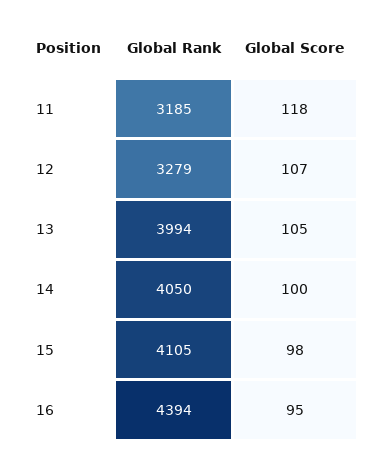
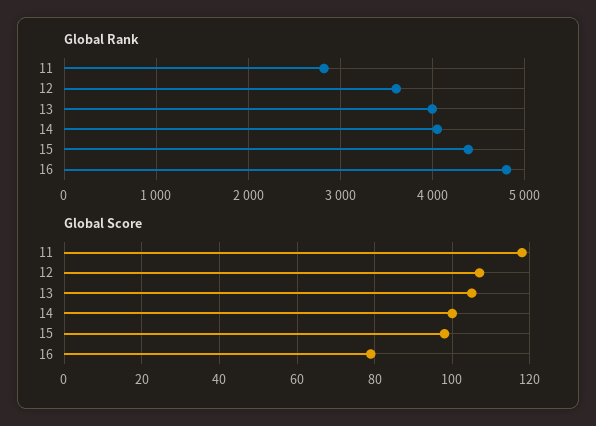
Global Rank, 11: 3185 -> 2800
Global Rank, 12: 3279 -> 3600
Global Rank, 15: 4105 -> 4400
Global Rank, 16: 4394 -> 4800
Global Score, 16: 95 -> 80

